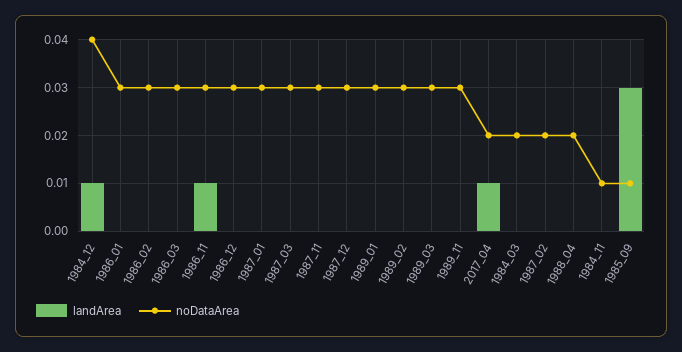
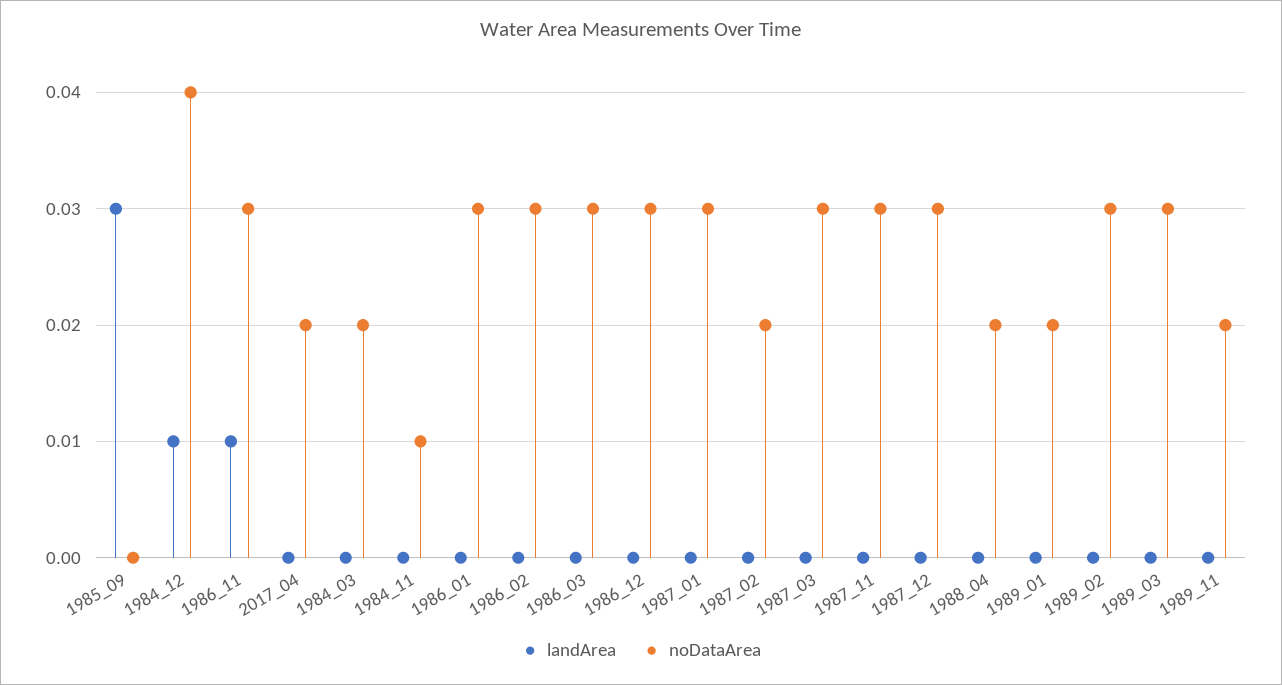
noDataArea, 1989_01: 0.03 -> 0.02
noDataArea, 1989_11: 0.03 -> 0.02
landArea, 2017_04: 0.01 -> 0
noDataArea, 1985_09: 0.01 -> 0

